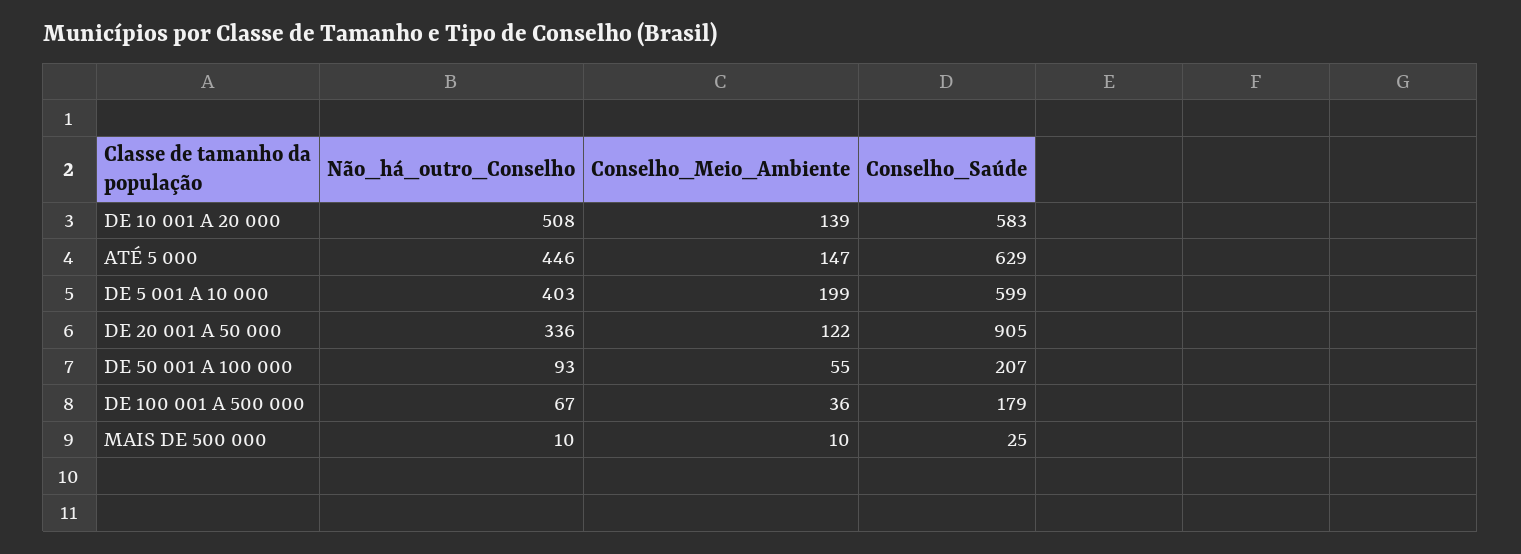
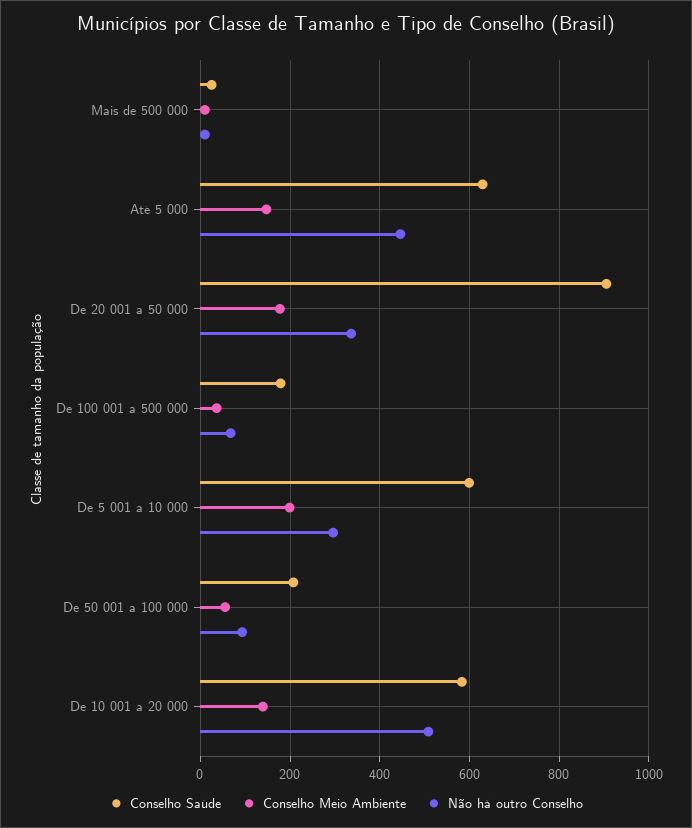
Não_há_outro_Conselho, DE 5 001 A 10 000: 403 -> 300
Conselho_Meio_Ambiente, DE 20 001 A 50 000: 122 -> 180

